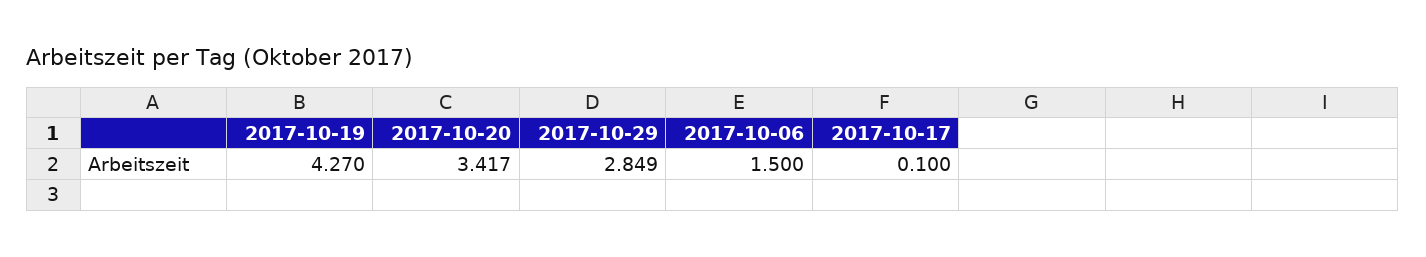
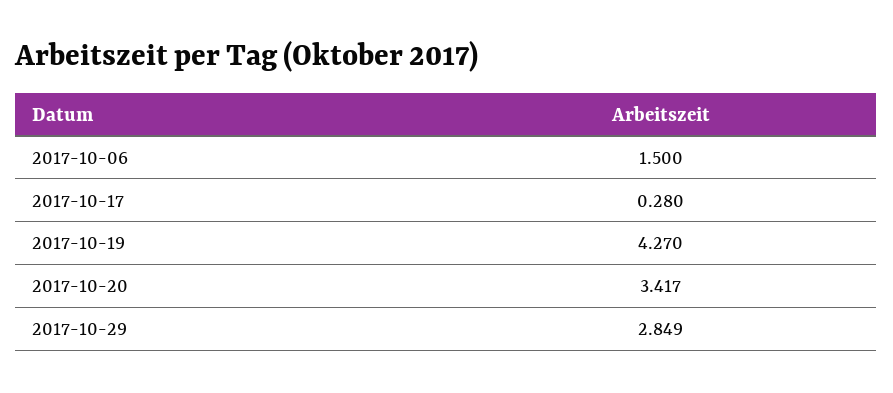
2017-10-17: 0.1 -> 0.28

